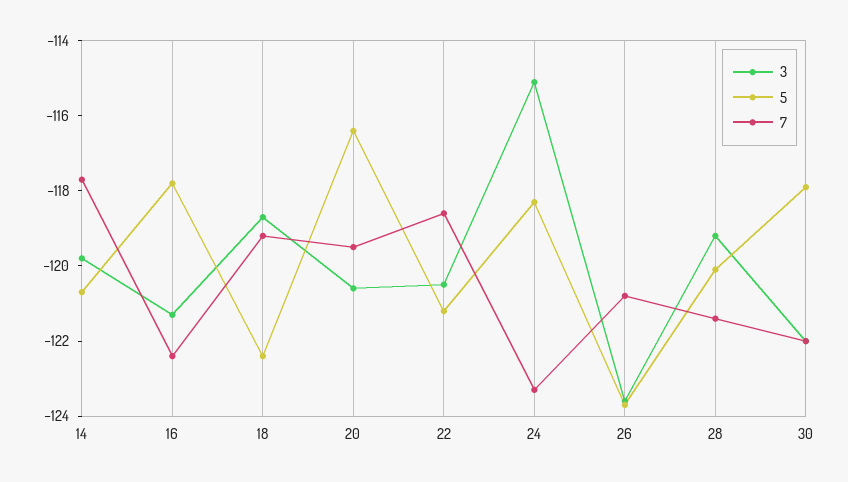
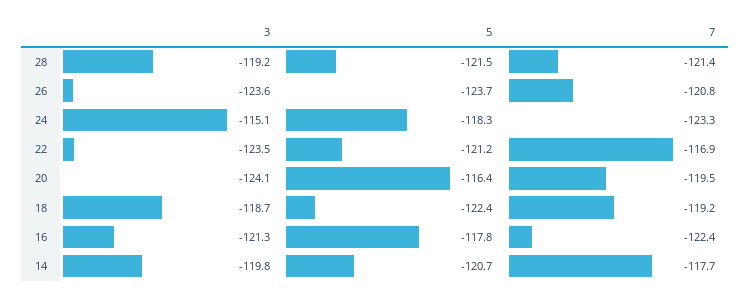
3, 20: -120.5 -> -124.1
3, 22: -120.5 -> -123.5
7, 22: -118.5 -> -116.9
5, 28: -120 -> -121.5
3, 30: -122 -> none
5, 30: -118 -> none
7, 30: -122 -> none

